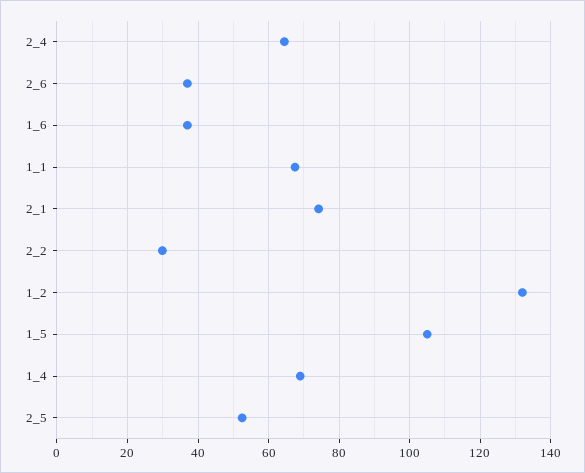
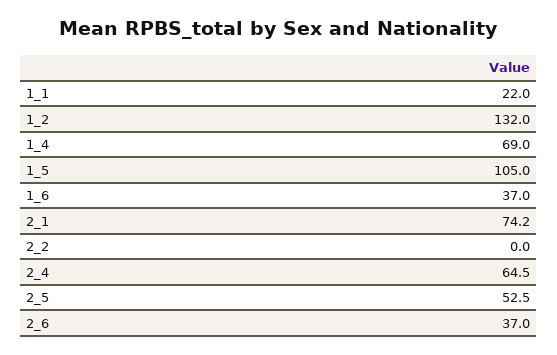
1_1: 68 -> 22
2_2: 30 -> 0

